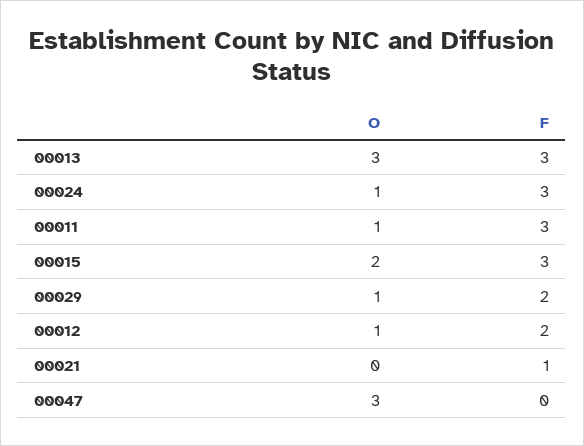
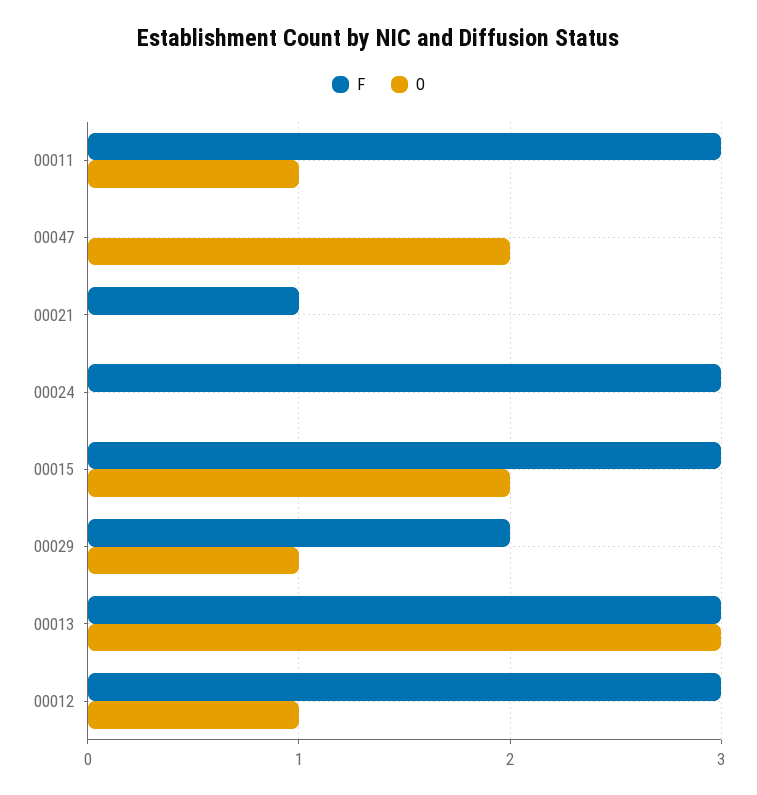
O, 00024: 1 -> 0
F, 00012: 2 -> 3
O, 00047: 3 -> 2

